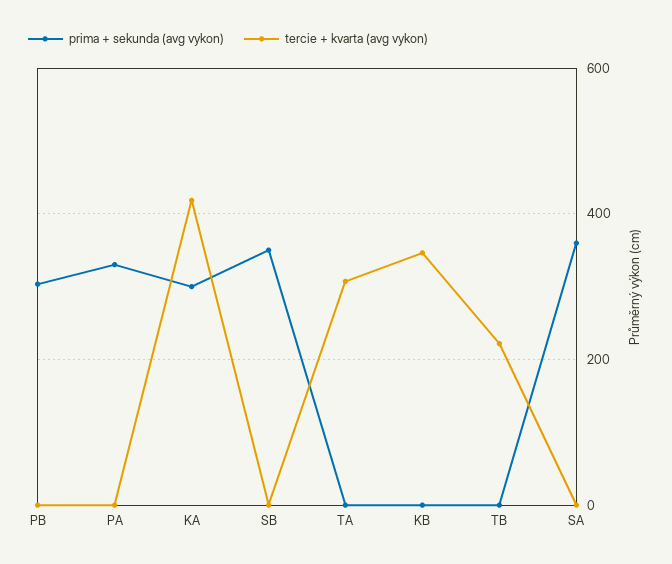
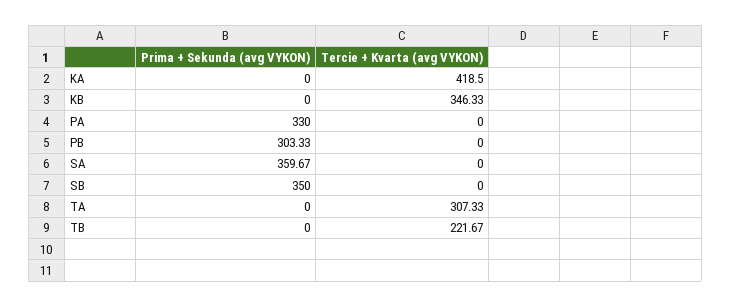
prima + sekunda (avg vykon), KA: 300 -> 0

